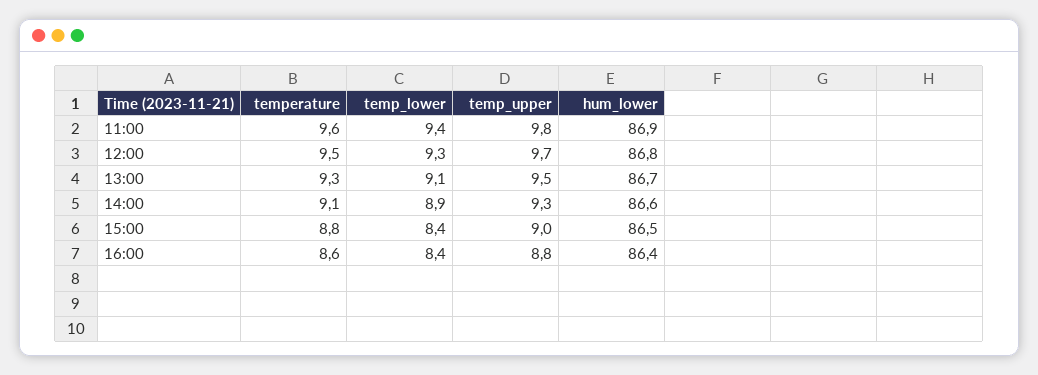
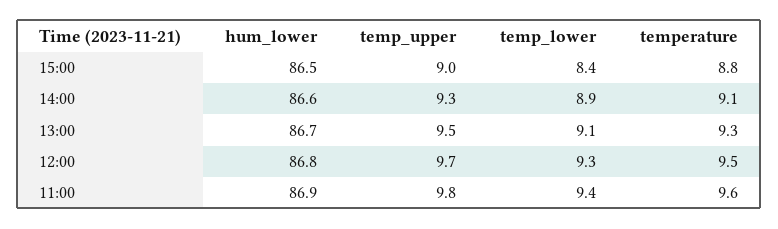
temperature, 16:00: 8.6 -> none
temp_lower, 16:00: 8.4 -> none
temp_upper, 16:00: 8.8 -> none
hum_lower, 16:00: 86.4 -> none

